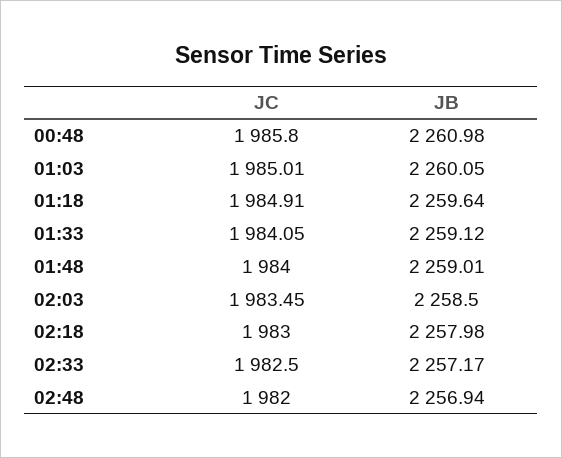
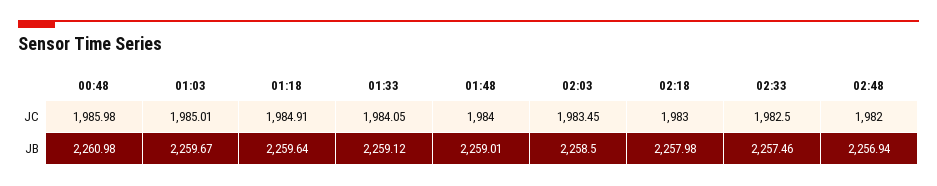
JC, 00:48: 1985.8 -> 1985.98
JB, 01:03: 2260.05 -> 2259.67
JB, 02:33: 2257.17 -> 2257.46

